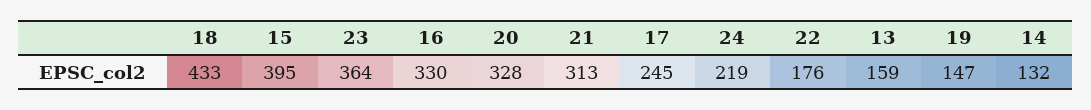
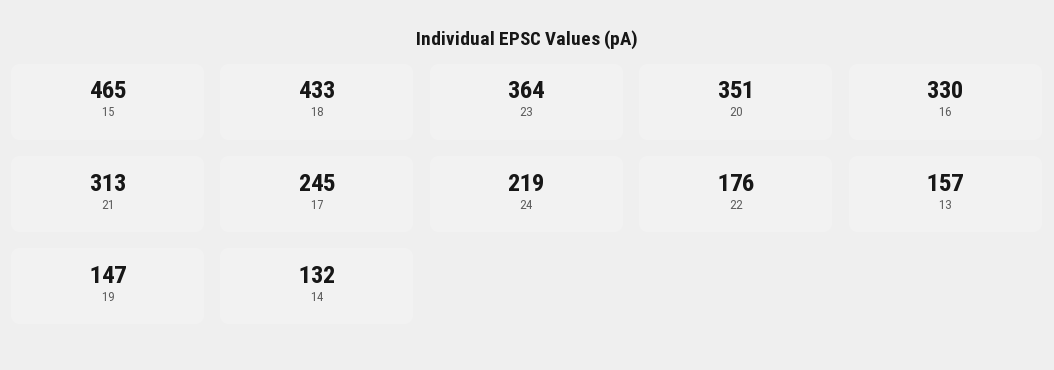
15: 395 -> 465
20: 328 -> 351
13: 159 -> 157

